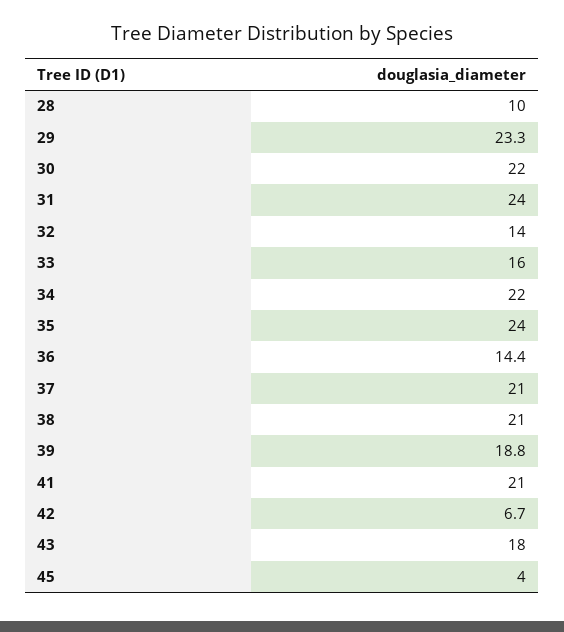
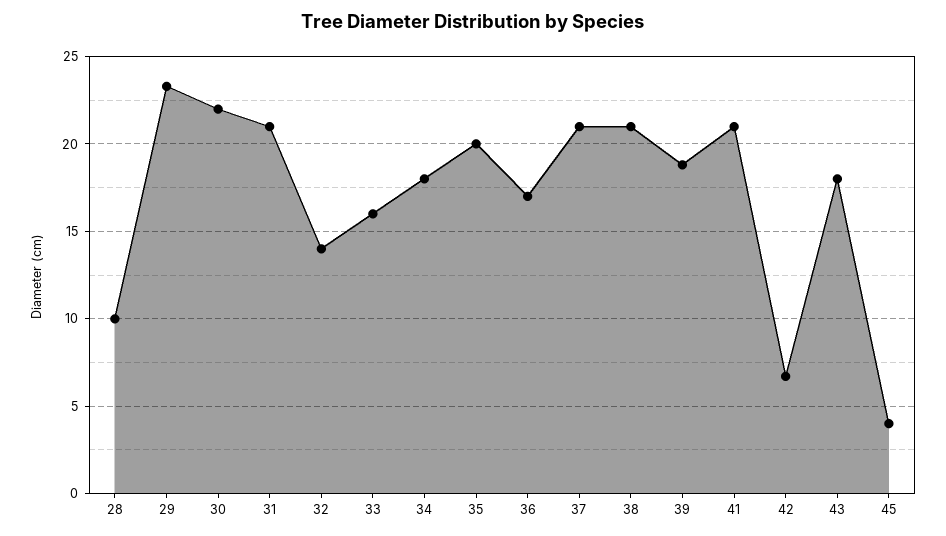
31: 24 -> 21
34: 22 -> 18
35: 24 -> 20
36: 14.4 -> 17

